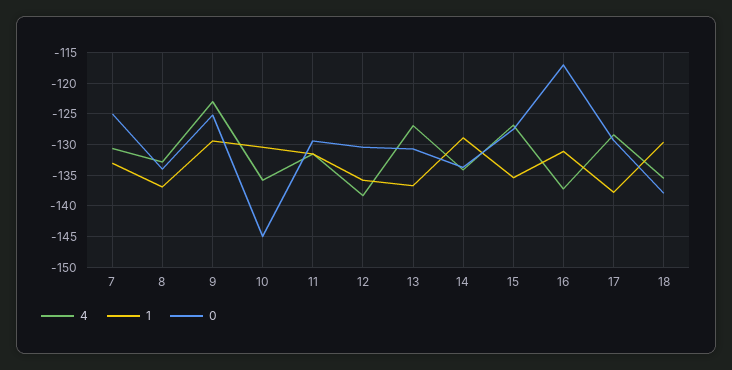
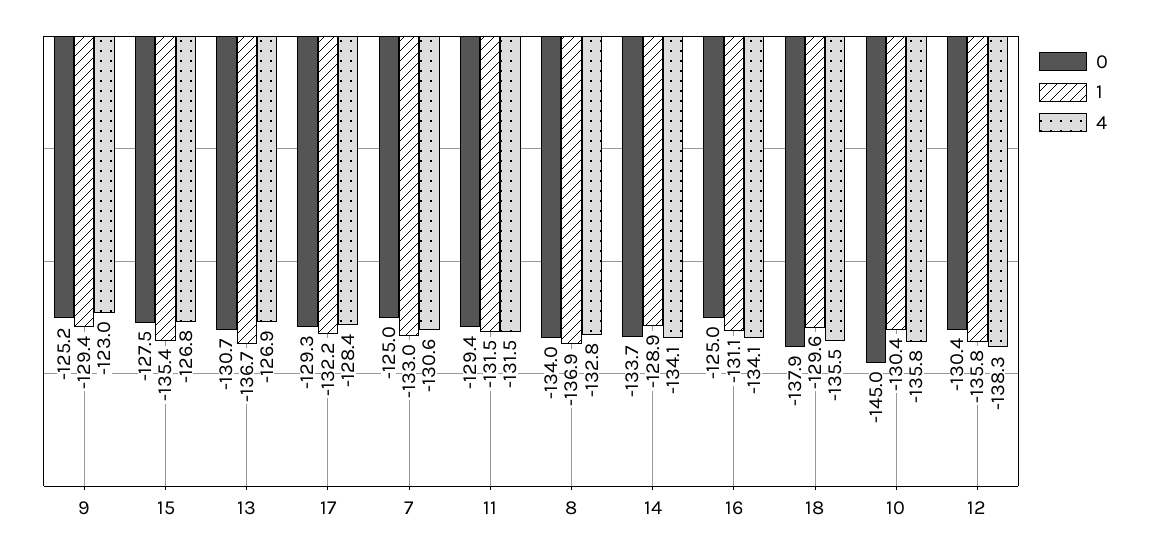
4, 16: -137 -> -134.1
0, 16: -117 -> -125
1, 17: -138 -> -132.2

